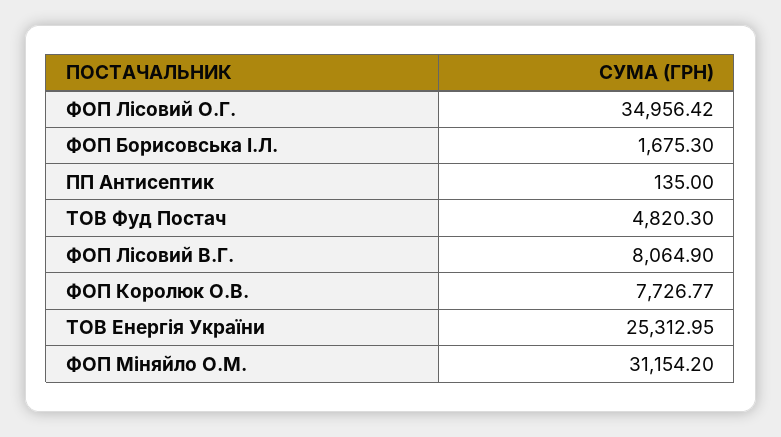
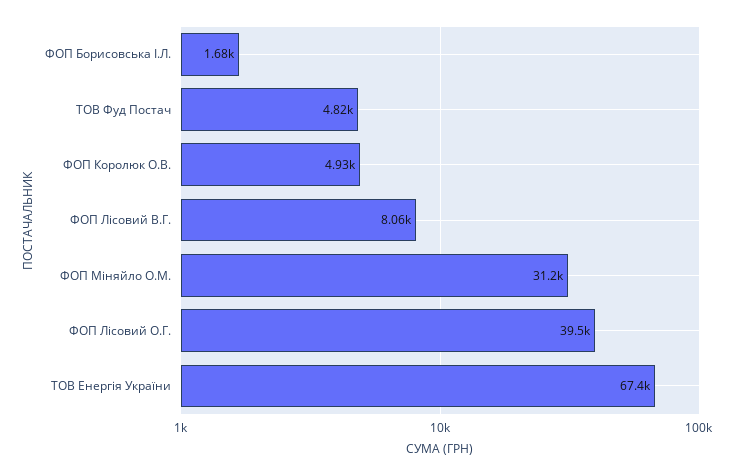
ФОП Лісовий О.Г.: 34956.42 -> 39500
ПП Антисептик: 135 -> none
ФОП Королюк О.В.: 7726.77 -> 4930
ТОВ Енергія України: 25312.95 -> 67400

